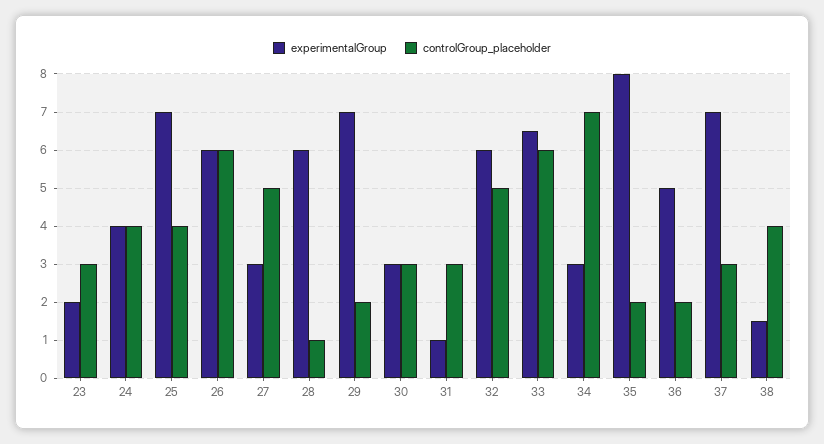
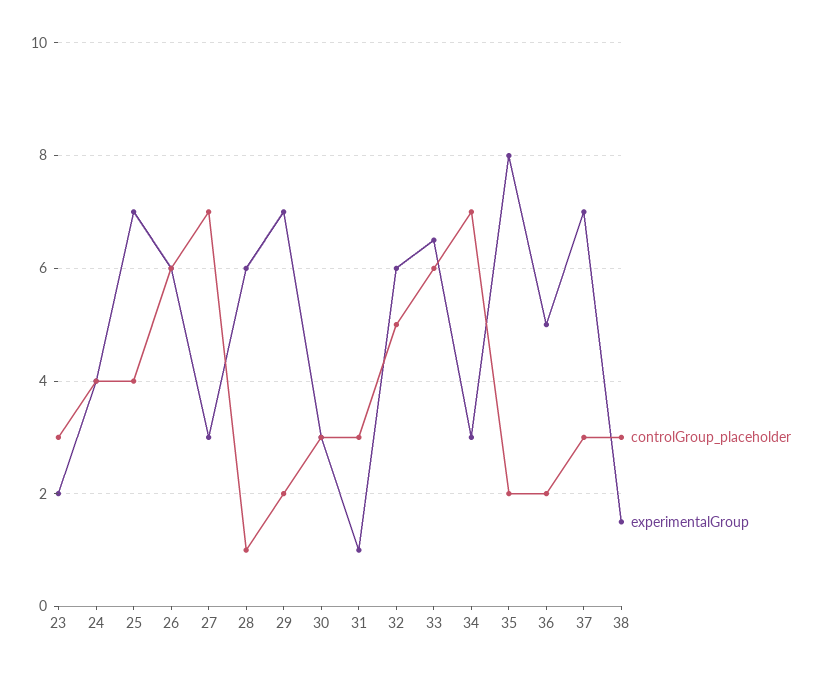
controlGroup_placeholder, 27: 5 -> 7
controlGroup_placeholder, 38: 4 -> 3

